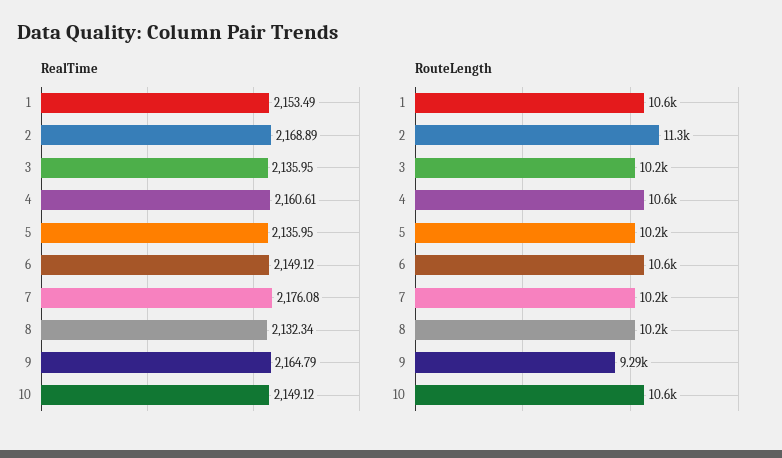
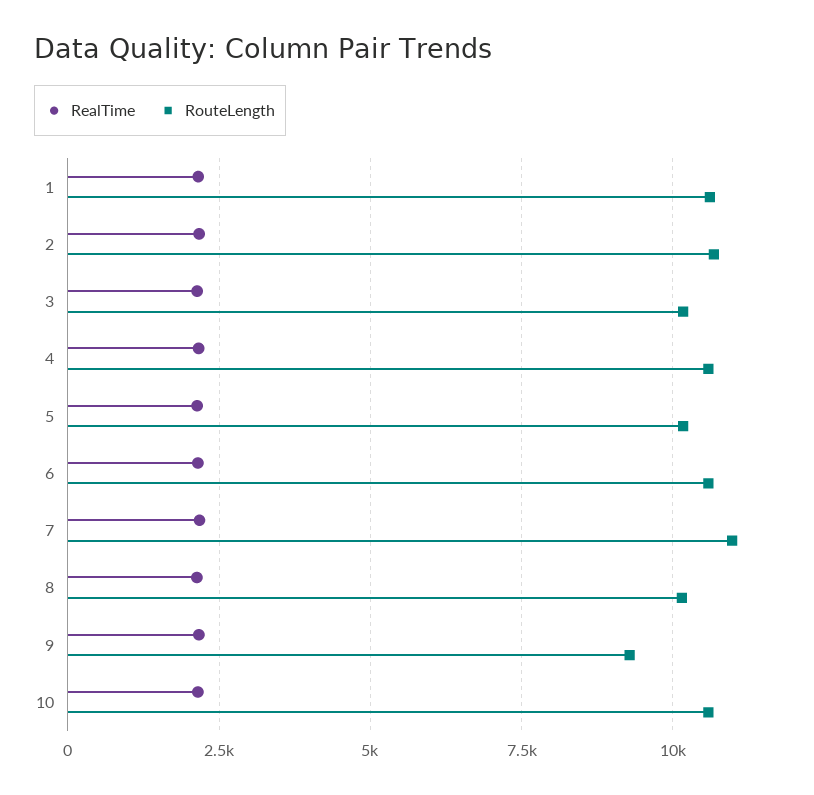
RouteLength, 2: 11300 -> 10750
RouteLength, 7: 10200 -> 11000

